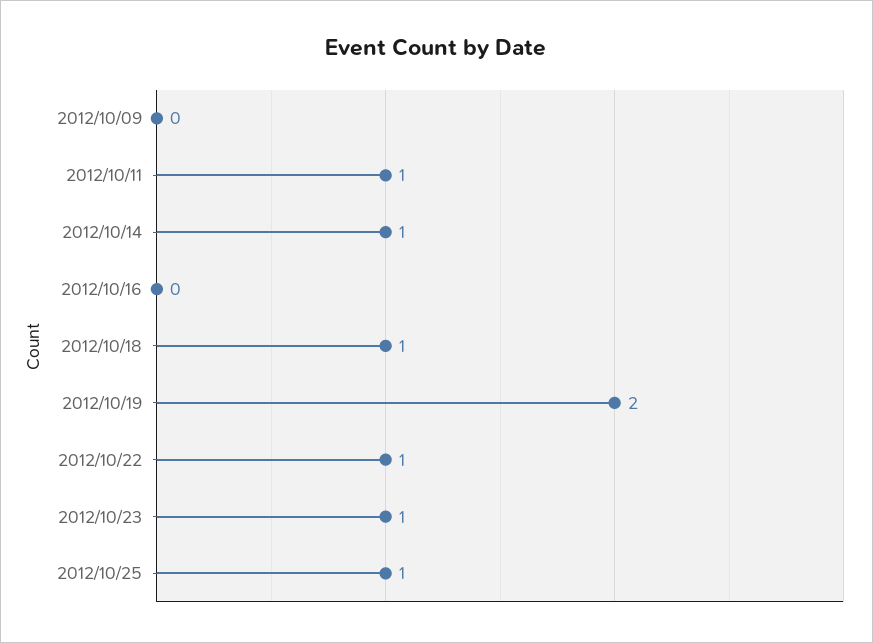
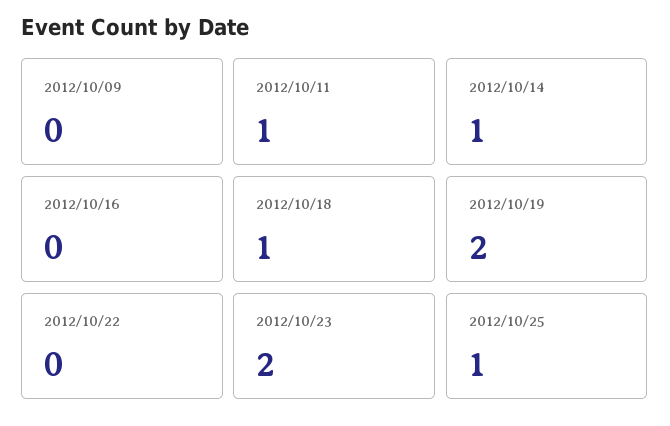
2012/10/22: 1 -> 0
2012/10/23: 1 -> 2

